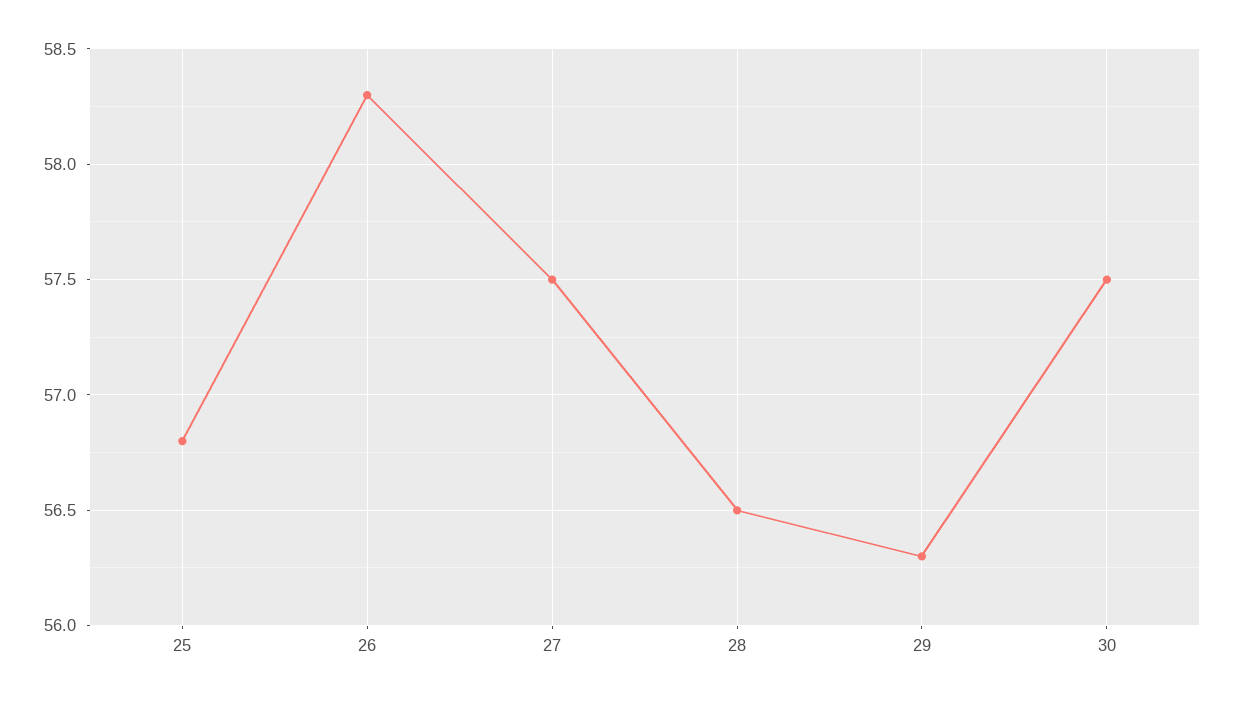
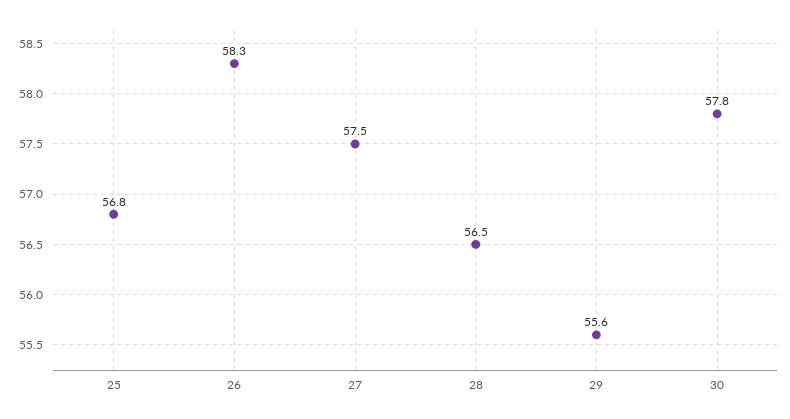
29: 56.3 -> 55.6
30: 57.5 -> 57.8

